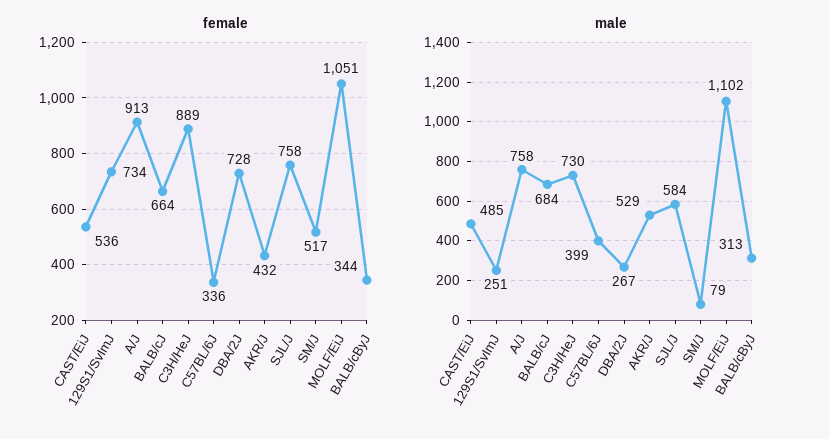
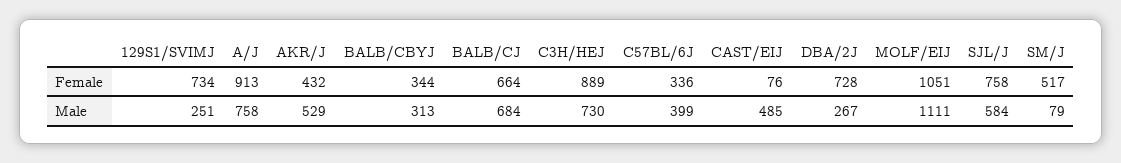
female, CAST/EiJ: 536 -> 76
male, MOLF/EiJ: 1102 -> 1111

